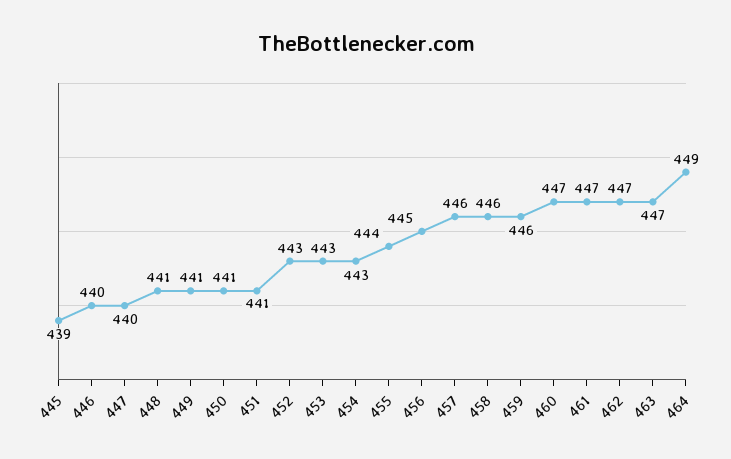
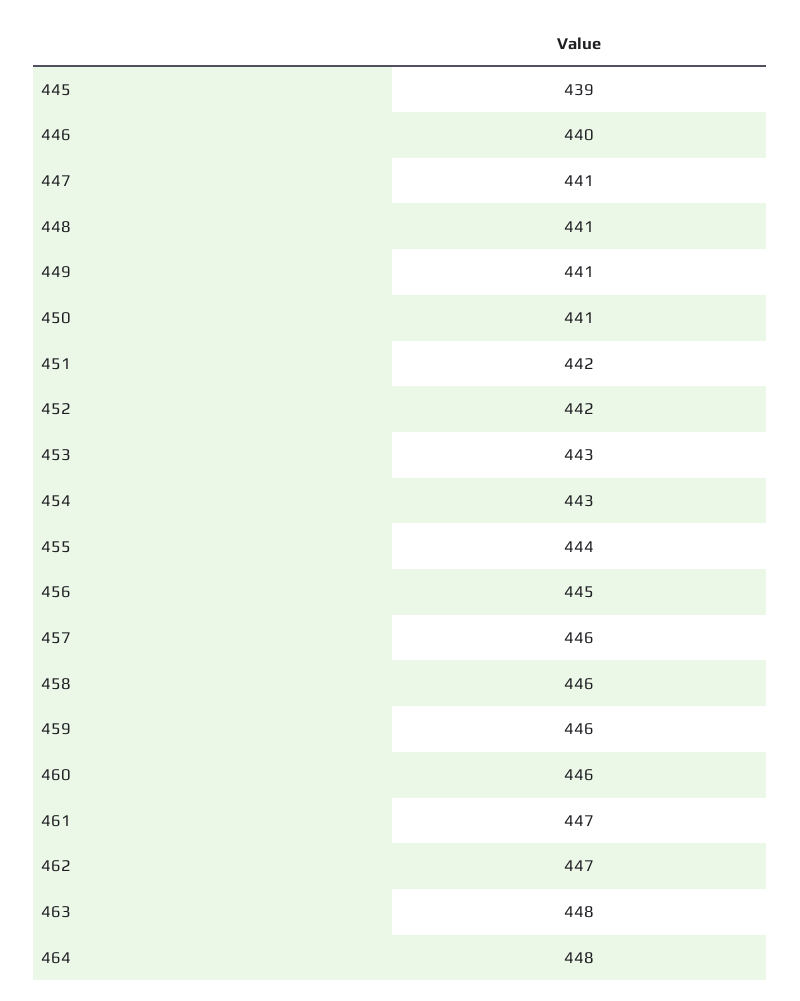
447: 440 -> 441
451: 441 -> 442
452: 443 -> 442
460: 447 -> 446
463: 447 -> 448
464: 449 -> 448

